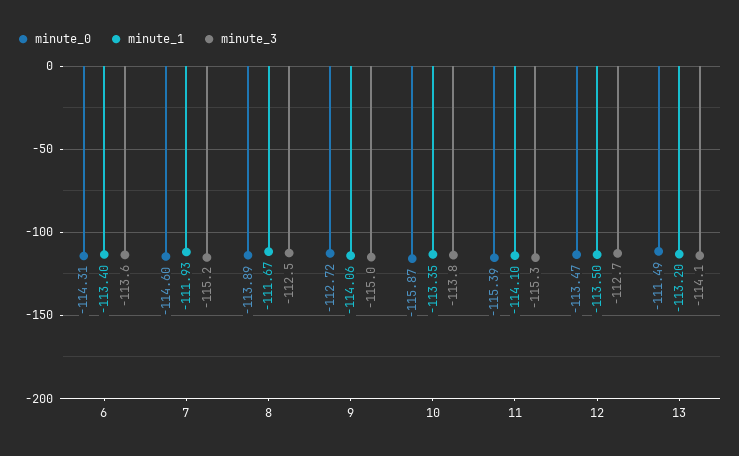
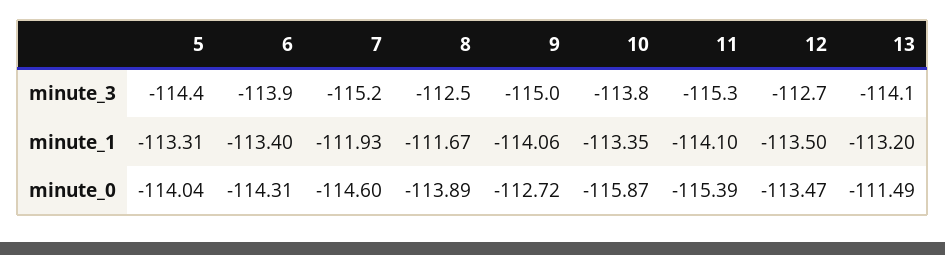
minute_3, 6: -113.6 -> -113.9
minute_3, 5: none -> -114.4
minute_1, 5: none -> -113.31
minute_0, 5: none -> -114.04

